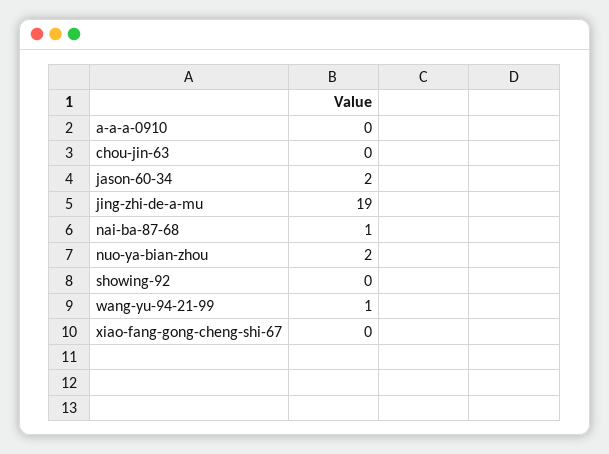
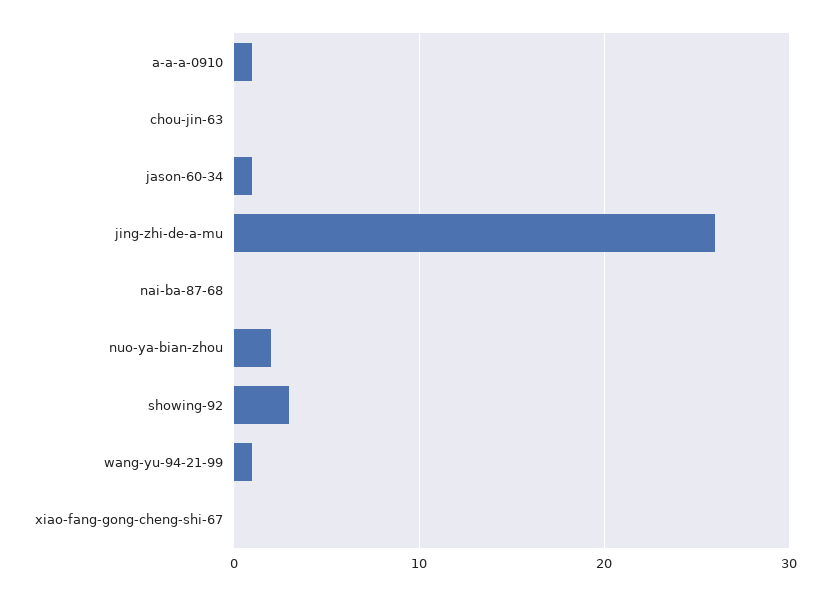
a-a-a-0910: 0 -> 1
jason-60-34: 2 -> 1
jing-zhi-de-a-mu: 19 -> 26
nai-ba-87-68: 1 -> 0
showing-92: 0 -> 3

